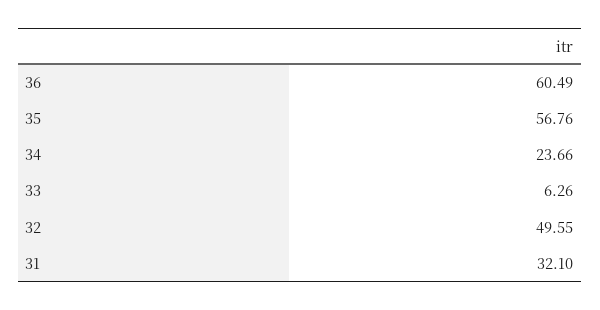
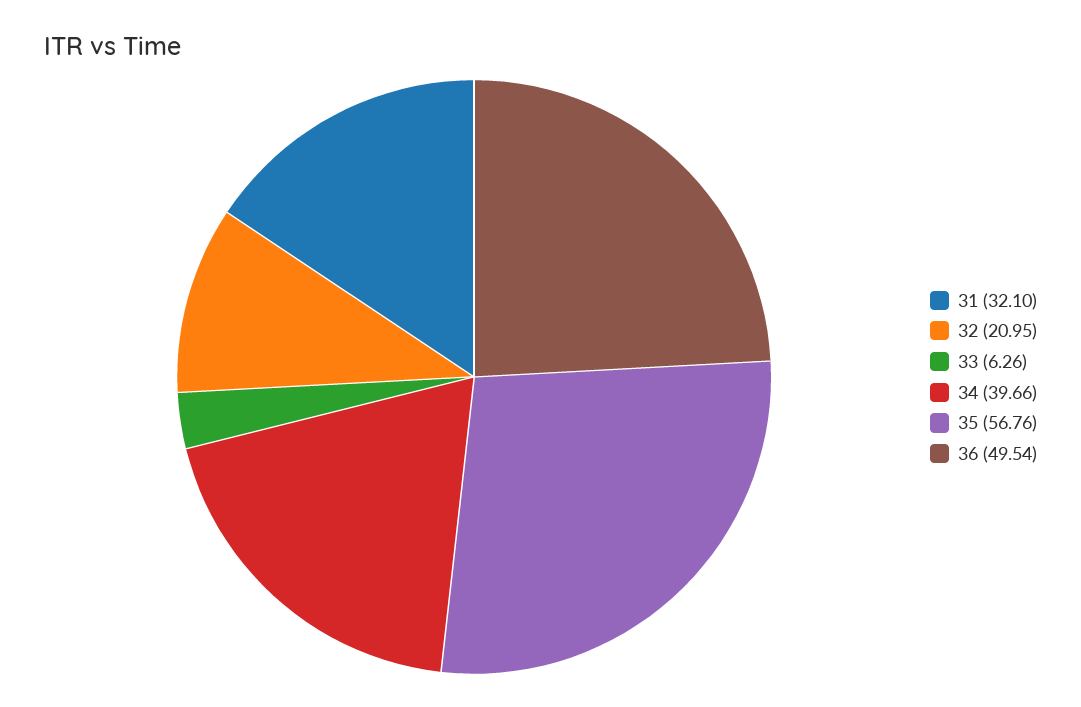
36: 60.49 -> 49.54
34: 23.66 -> 39.66
32: 49.55 -> 20.95

